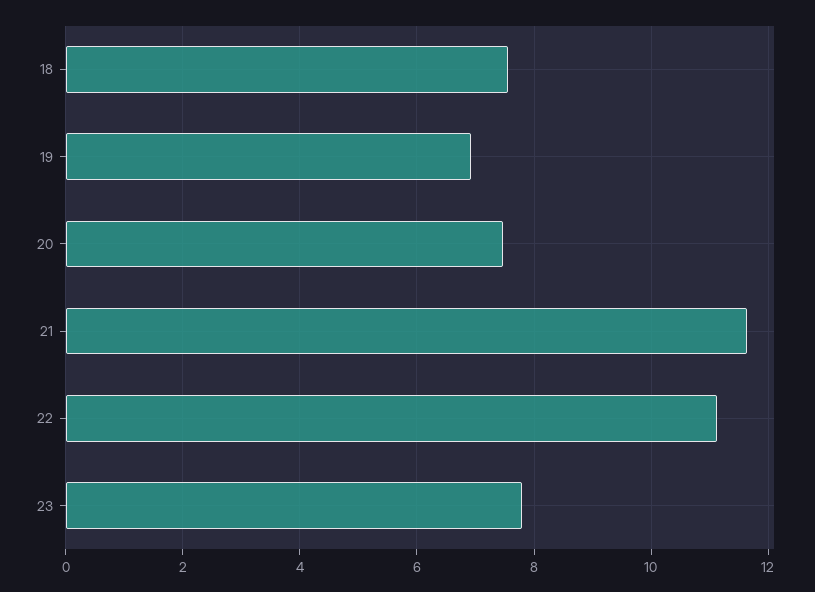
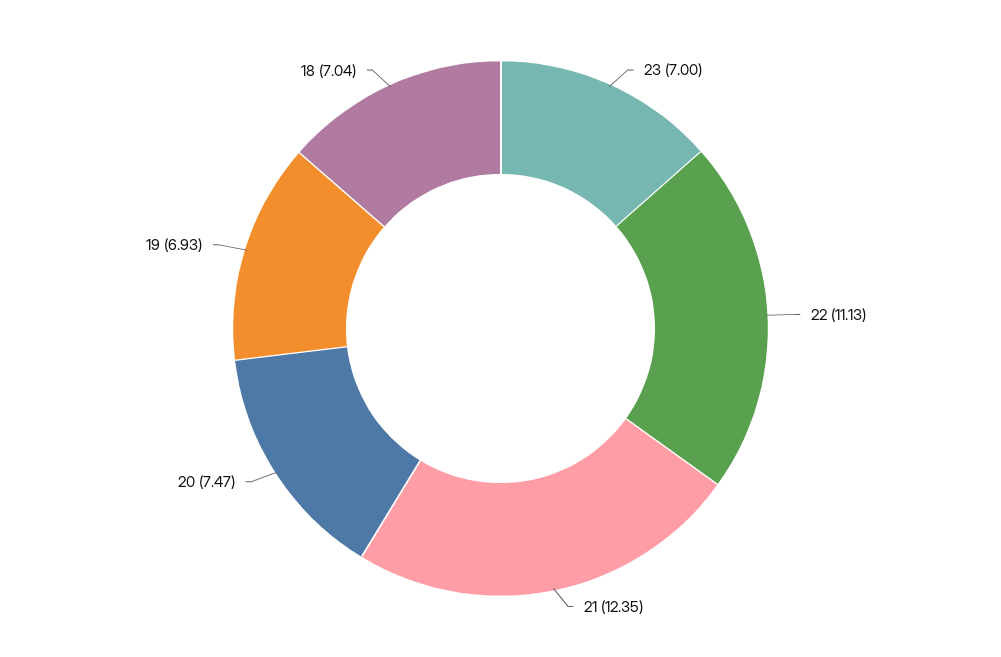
18: 7.6 -> 7.04
21: 11.6 -> 12.35
23: 7.8 -> 7

